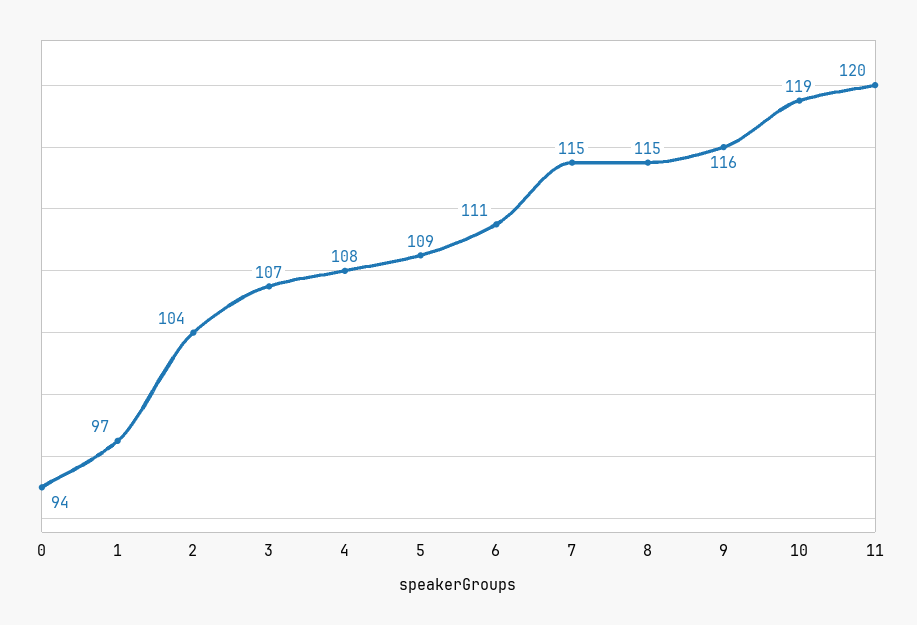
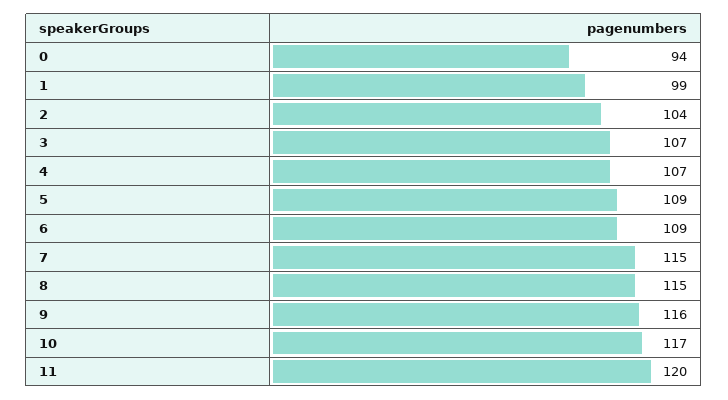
1: 97 -> 99
4: 108 -> 107
6: 111 -> 109
10: 119 -> 117

